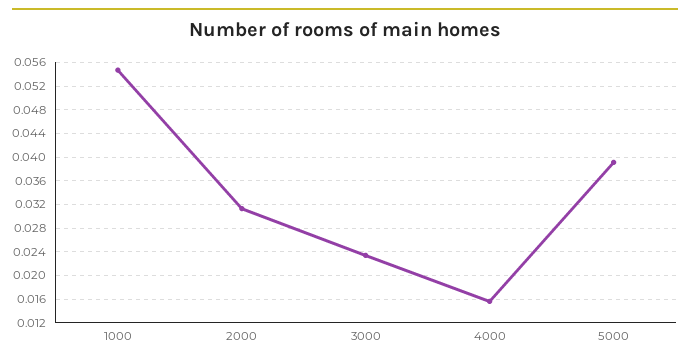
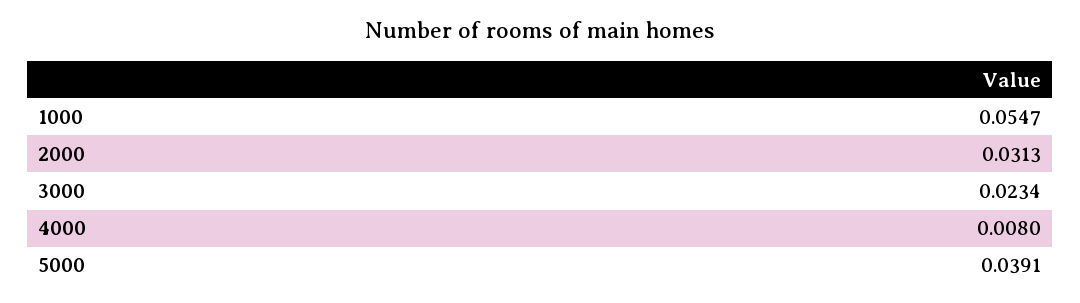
4000: 0.016 -> 0.008

